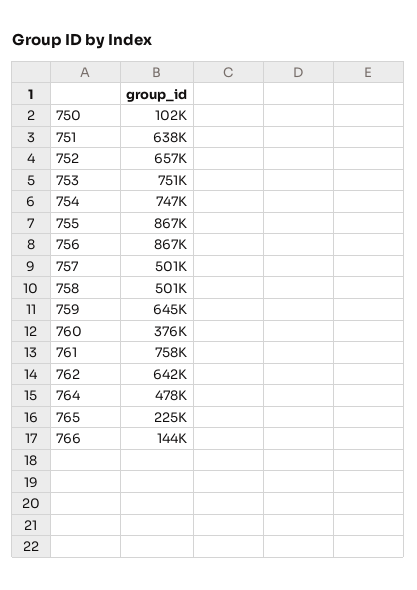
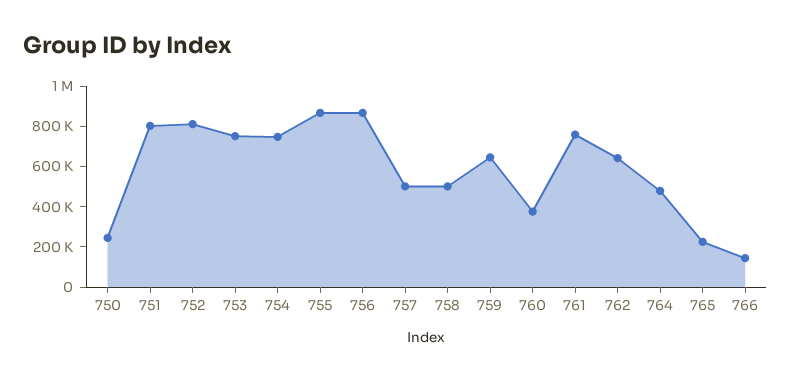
750: 102000 -> 250000
751: 638000 -> 800000
752: 657000 -> 800000

